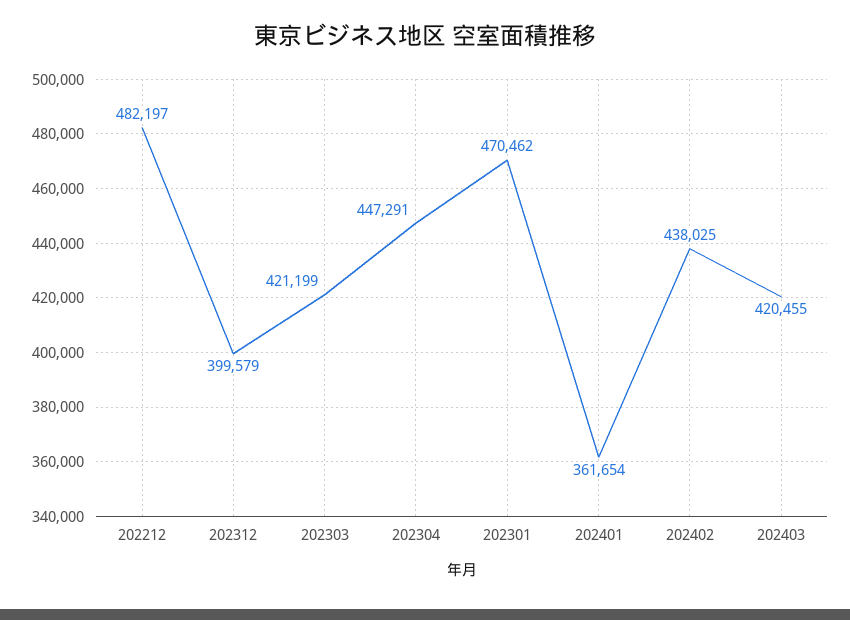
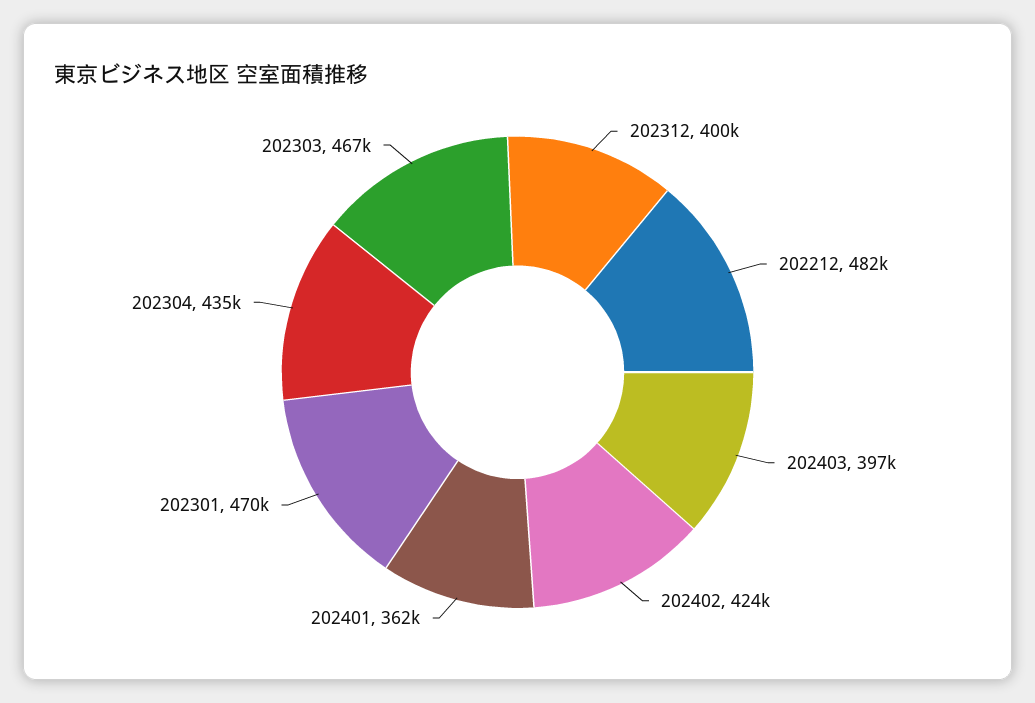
202303: 421199 -> 467000
202304: 447291 -> 435000
202402: 438025 -> 424000
202403: 420455 -> 397000

